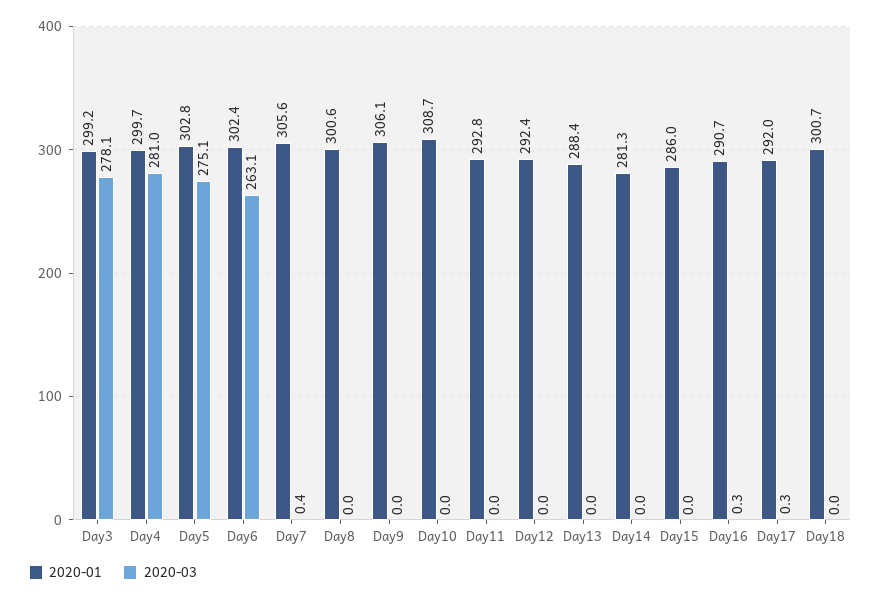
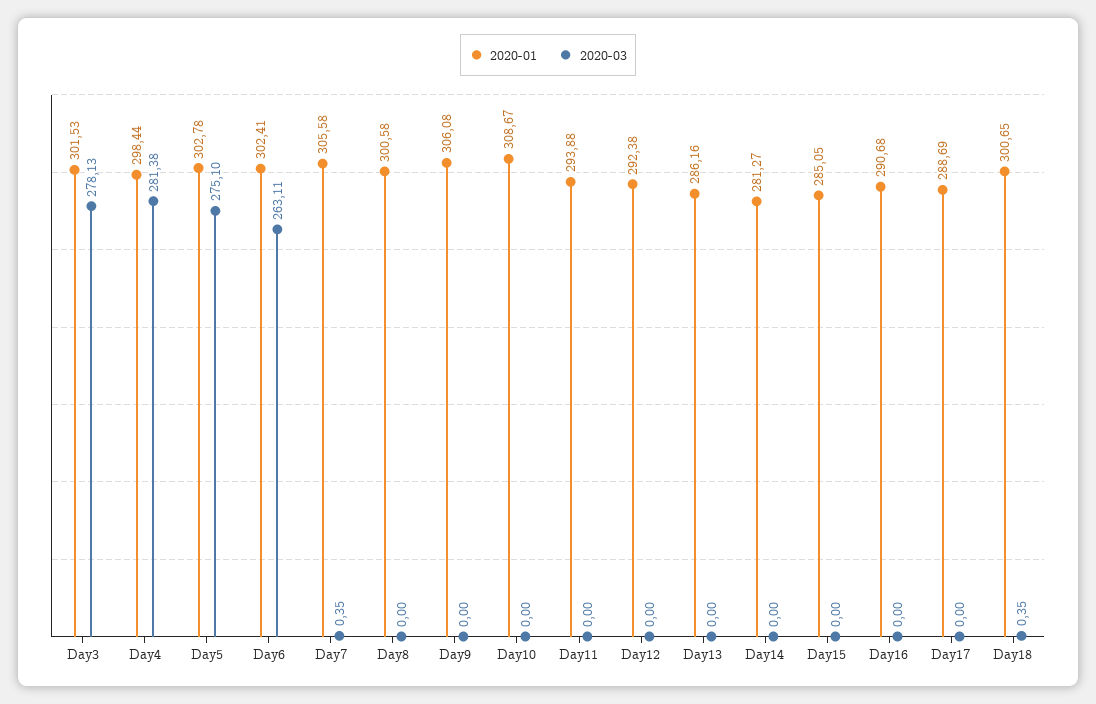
2020-01, Day3: 299.2 -> 301.53
2020-01, Day4: 299.7 -> 298.44
2020-03, Day4: 281 -> 281.38
2020-01, Day11: 292.8 -> 293.88
2020-01, Day13: 288.4 -> 286.16
2020-01, Day15: 286 -> 285.05
2020-03, Day16: 0.3 -> 0
2020-01, Day17: 292 -> 288.69
2020-03, Day17: 0.3 -> 0
2020-03, Day18: 0 -> 0.35

